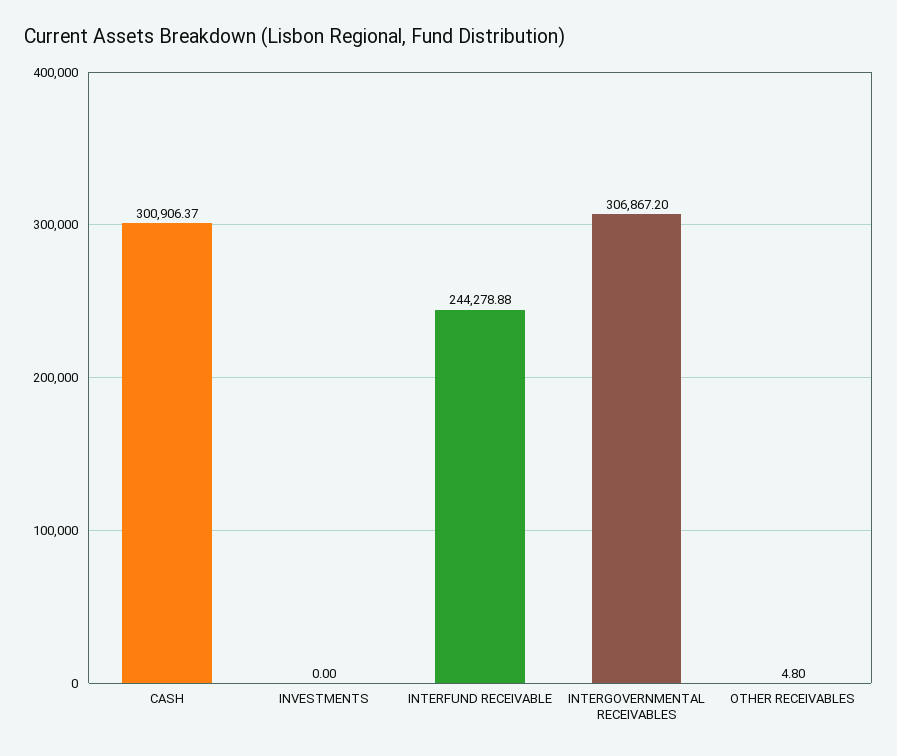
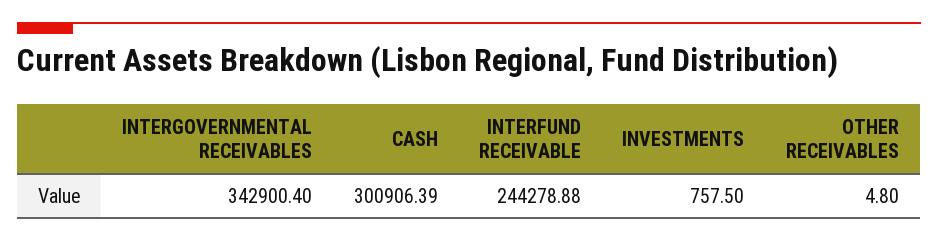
CASH: 300906.37 -> 300906.39
INVESTMENTS: 0 -> 757.5
INTERGOVERNMENTAL RECEIVABLES: 306867.2 -> 342900.4

